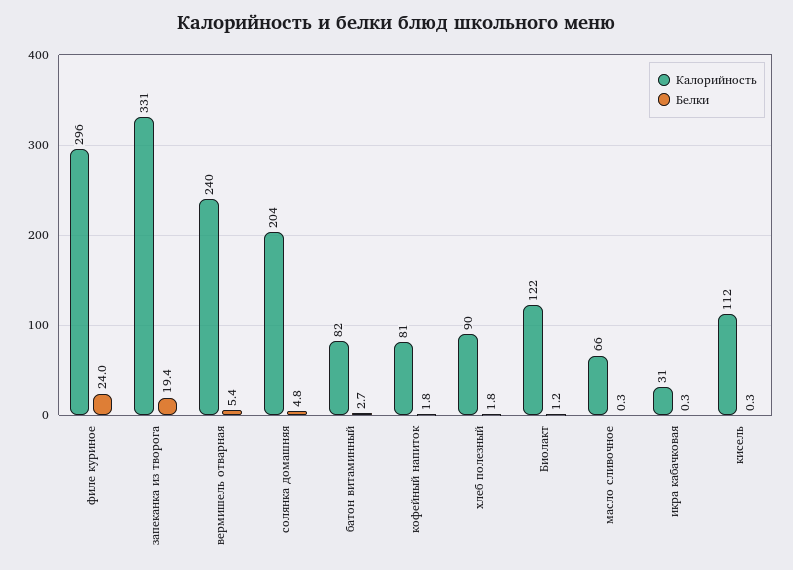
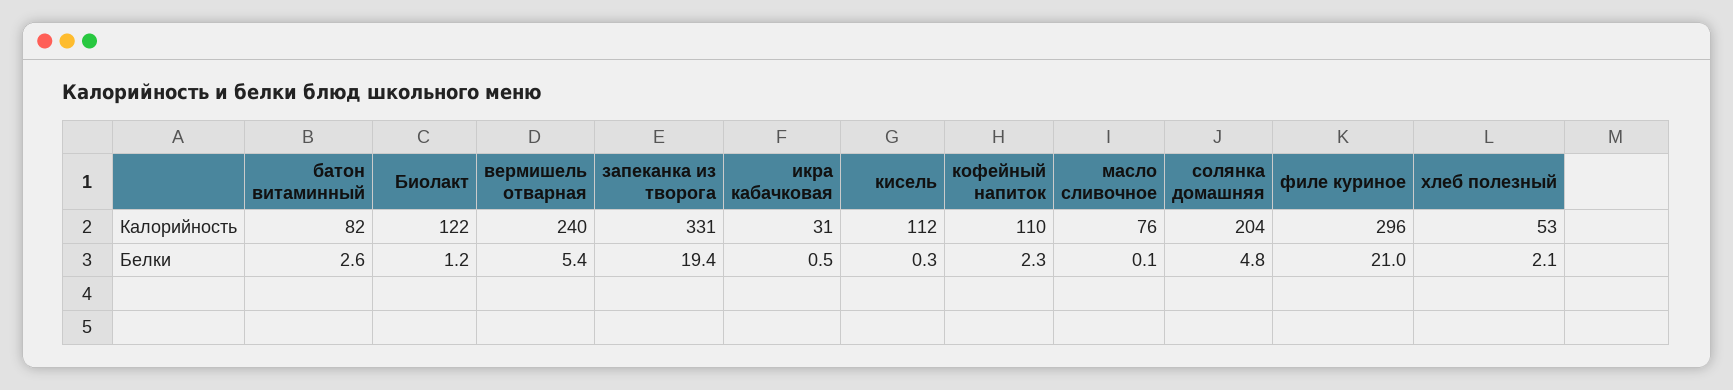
Белки, филе куриное: 24 -> 21
Белки, батон витаминный: 2.7 -> 2.6
Калорийность, кофейный напиток: 81 -> 110
Белки, кофейный напиток: 1.8 -> 2.3
Калорийность, хлеб полезный: 90 -> 53
Белки, хлеб полезный: 1.8 -> 2.1
Калорийность, масло сливочное: 66 -> 76
Белки, масло сливочное: 0.3 -> 0.1
Белки, икра кабачковая: 0.3 -> 0.5

